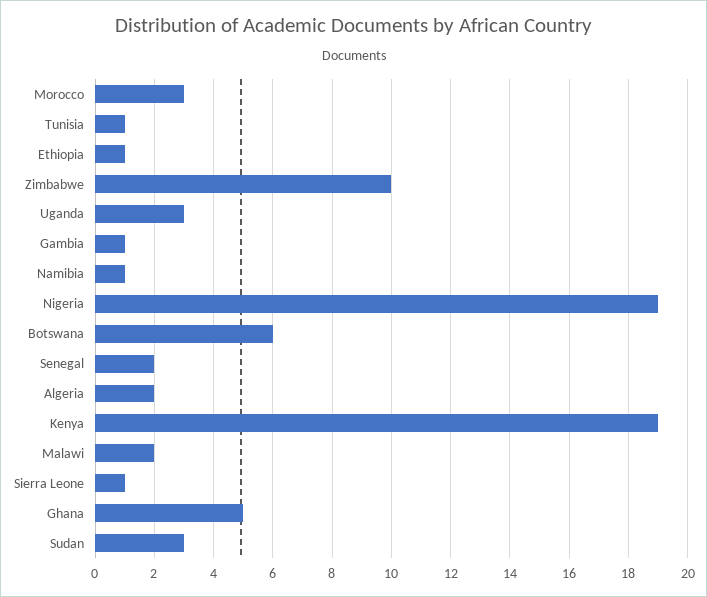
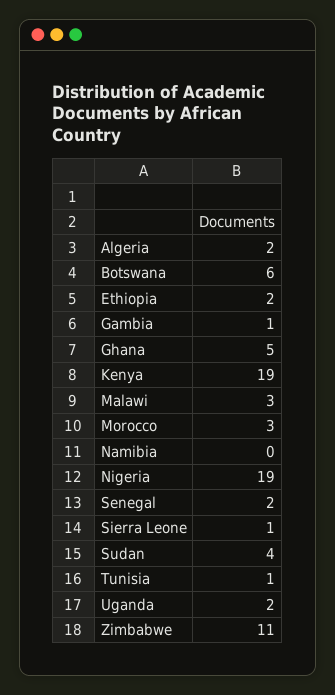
Ethiopia: 1 -> 2
Zimbabwe: 10 -> 11
Uganda: 3 -> 2
Namibia: 1 -> 0
Malawi: 2 -> 3
Sudan: 3 -> 4

